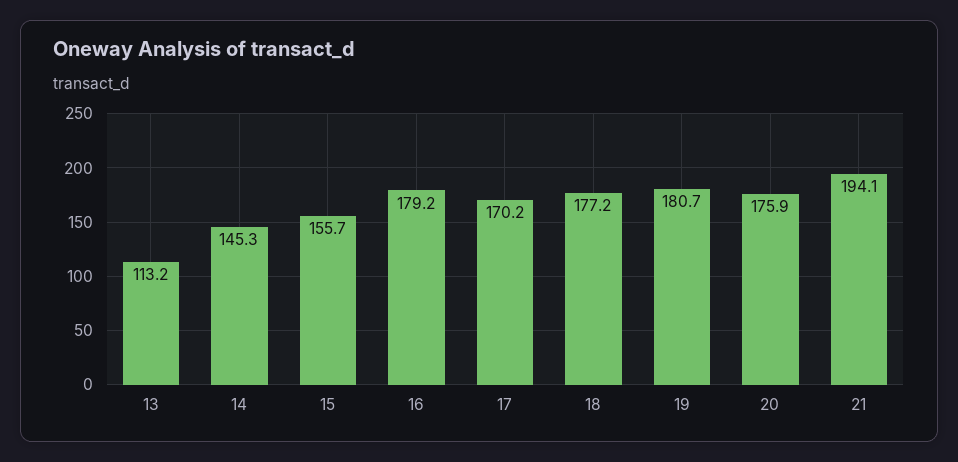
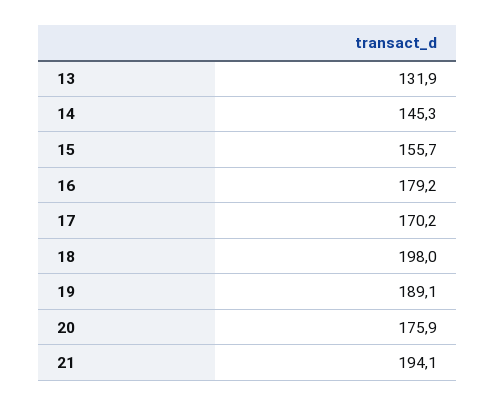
13: 113.2 -> 131.9
18: 177.2 -> 198
19: 180.7 -> 189.1

